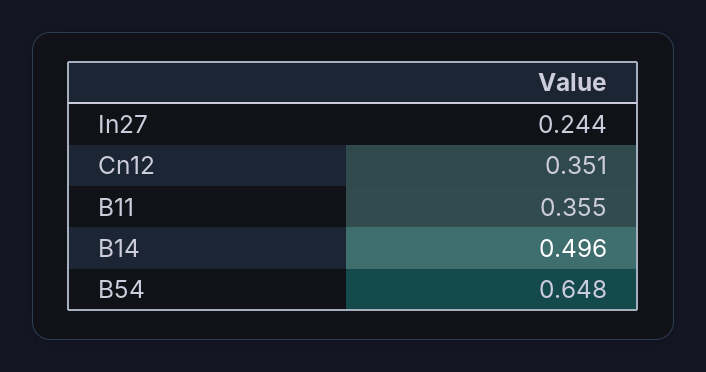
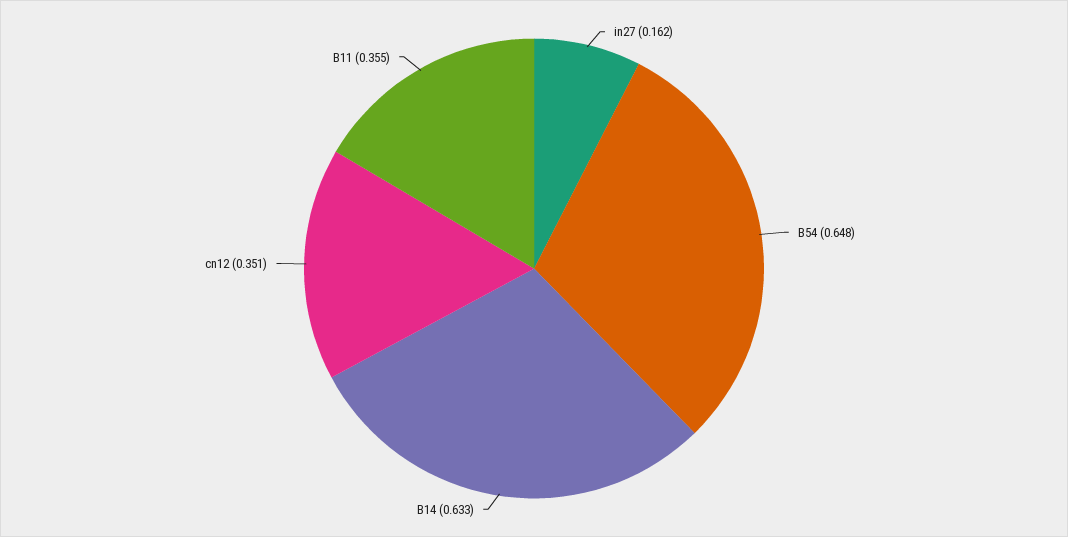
In27: 0.244 -> 0.162
B14: 0.496 -> 0.633

